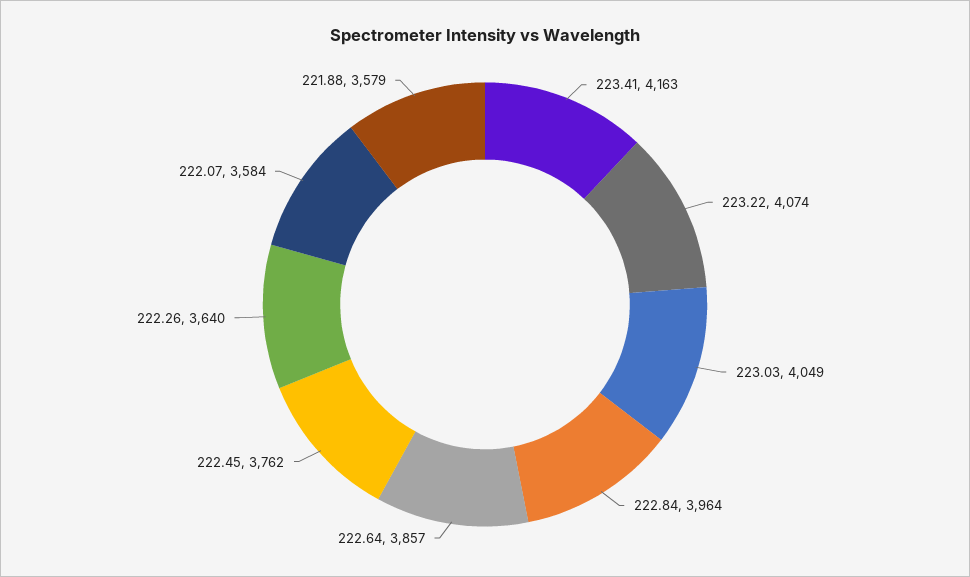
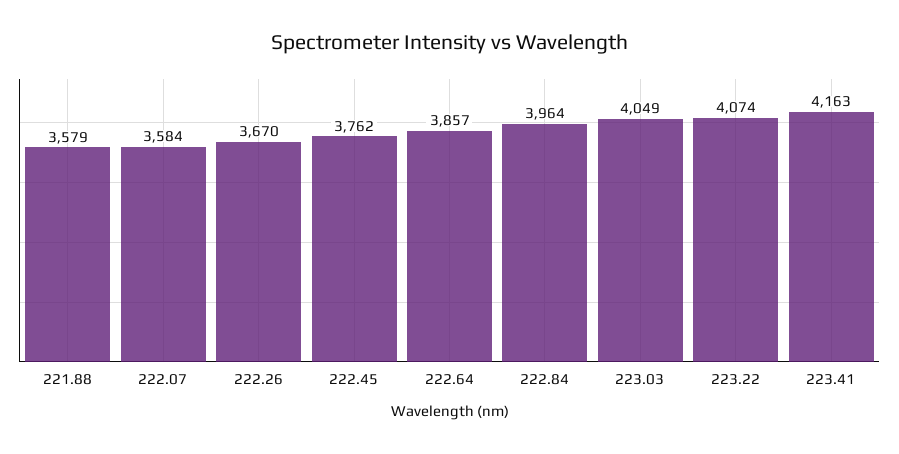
222.26: 3640 -> 3670

